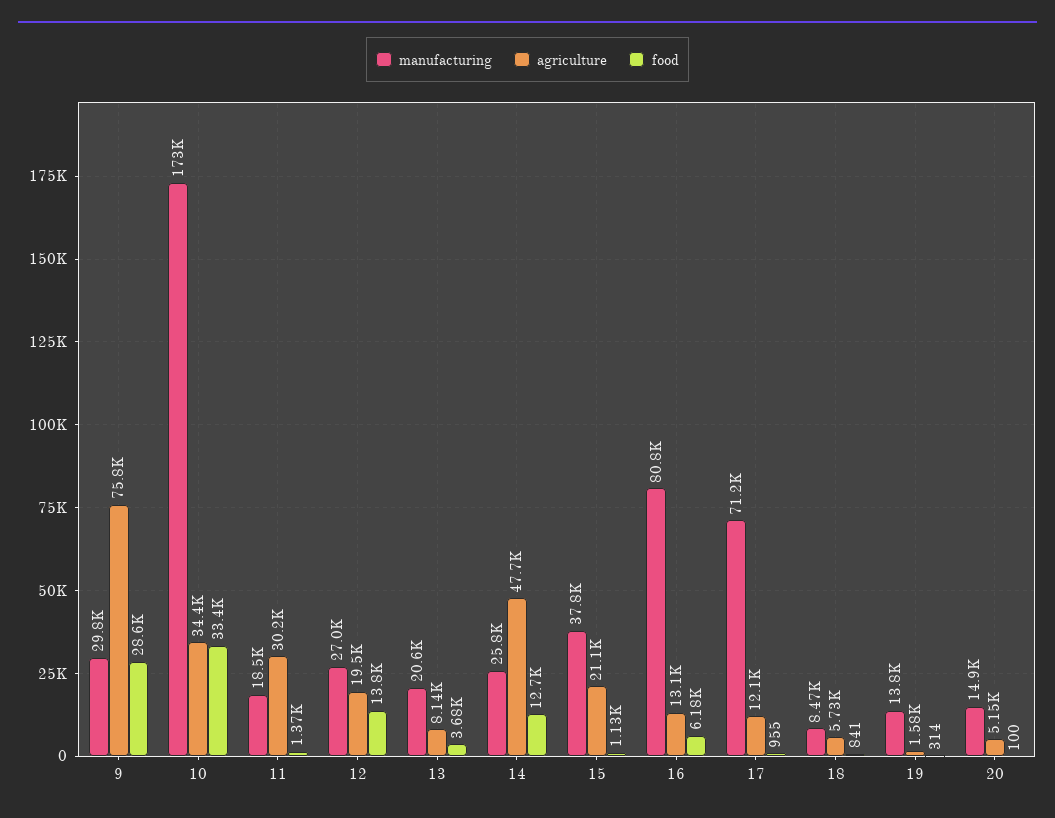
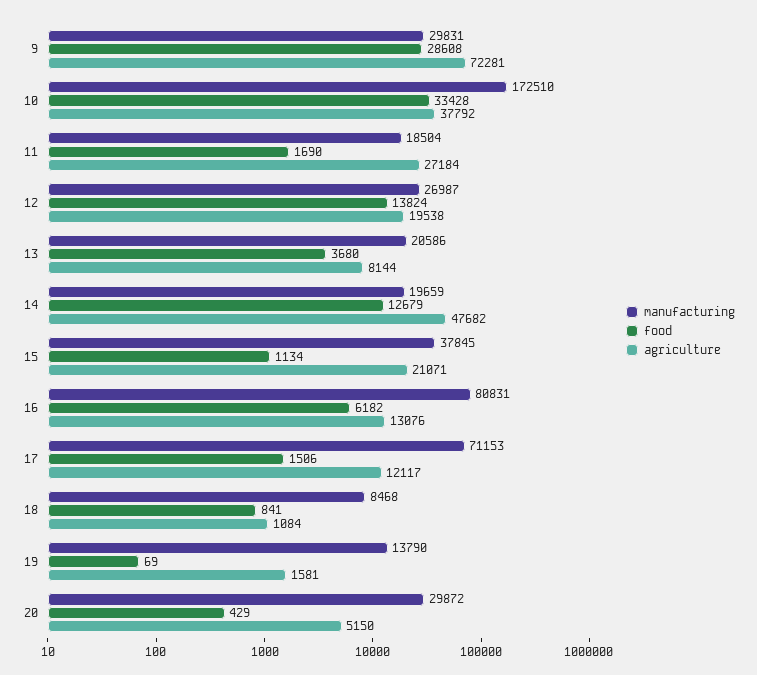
agriculture, 9: 75800 -> 72281
agriculture, 10: 34400 -> 37792
agriculture, 11: 30200 -> 27184
food, 11: 1370 -> 1690
manufacturing, 14: 25800 -> 19659
food, 17: 955 -> 1506
agriculture, 18: 5730 -> 1084
food, 19: 314 -> 69
manufacturing, 20: 14900 -> 29872
food, 20: 100 -> 429

